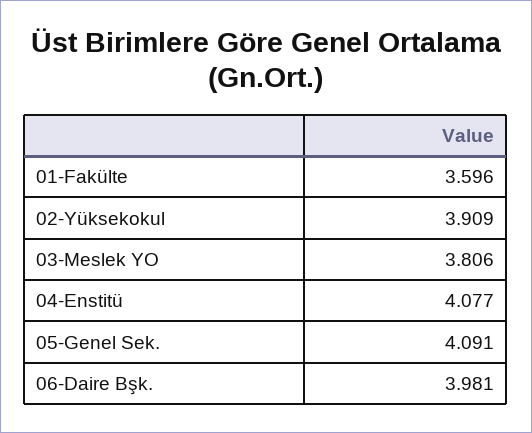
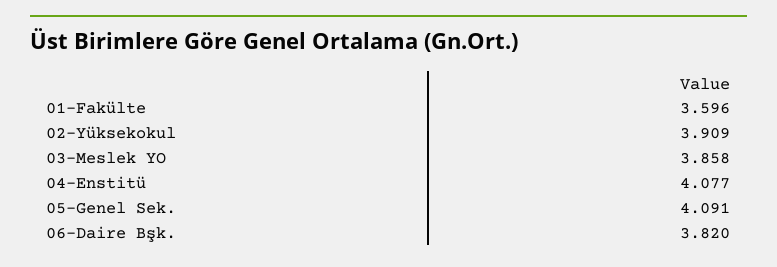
03-Meslek YO: 3.806 -> 3.858
06-Daire Bşk.: 3.981 -> 3.82

